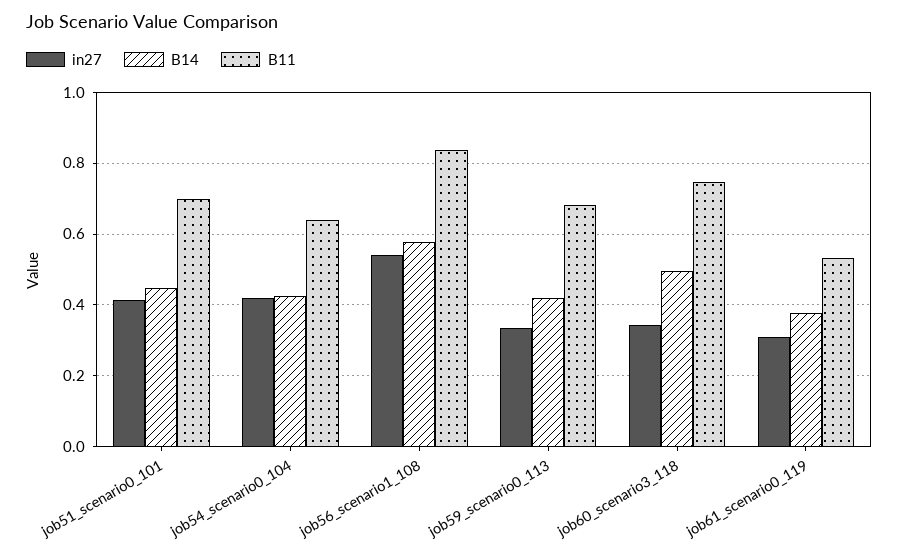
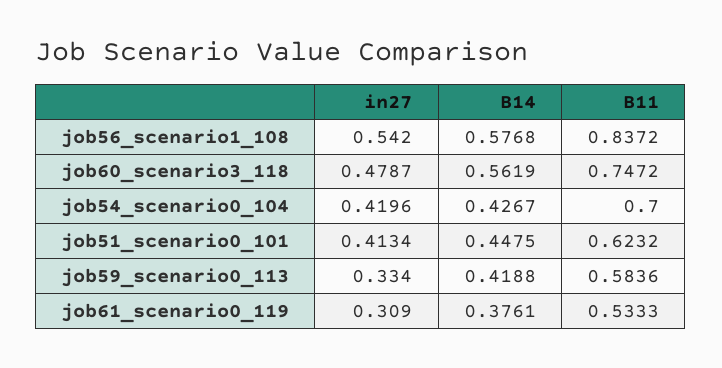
B11, job51_scenario0_101: 0.7 -> 0.6232
B11, job54_scenario0_104: 0.64 -> 0.7
B11, job59_scenario0_113: 0.68 -> 0.5836
in27, job60_scenario3_118: 0.34 -> 0.4787
B14, job60_scenario3_118: 0.5 -> 0.5619

